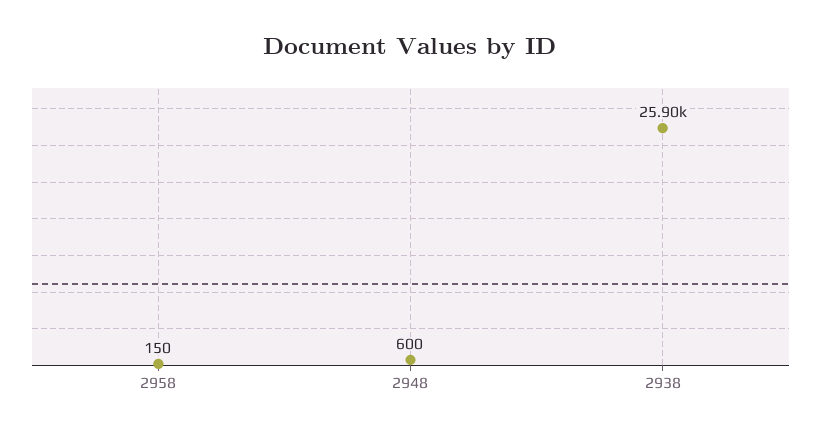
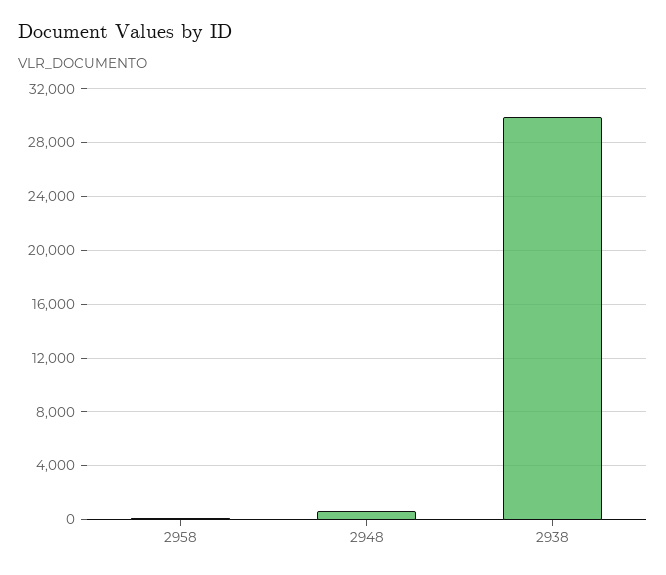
2938: 25900 -> 30000

